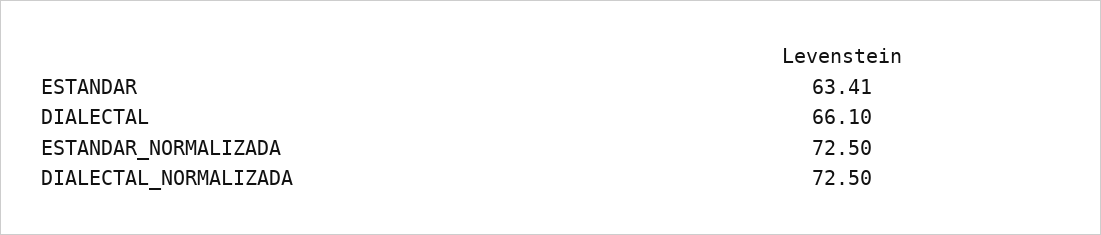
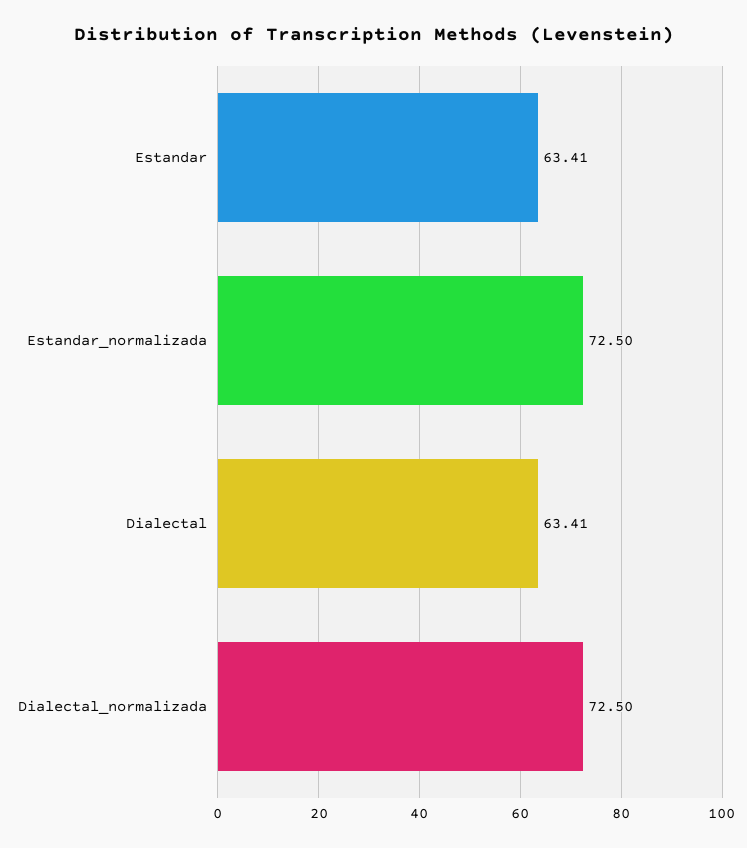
DIALECTAL: 66.1 -> 63.41

